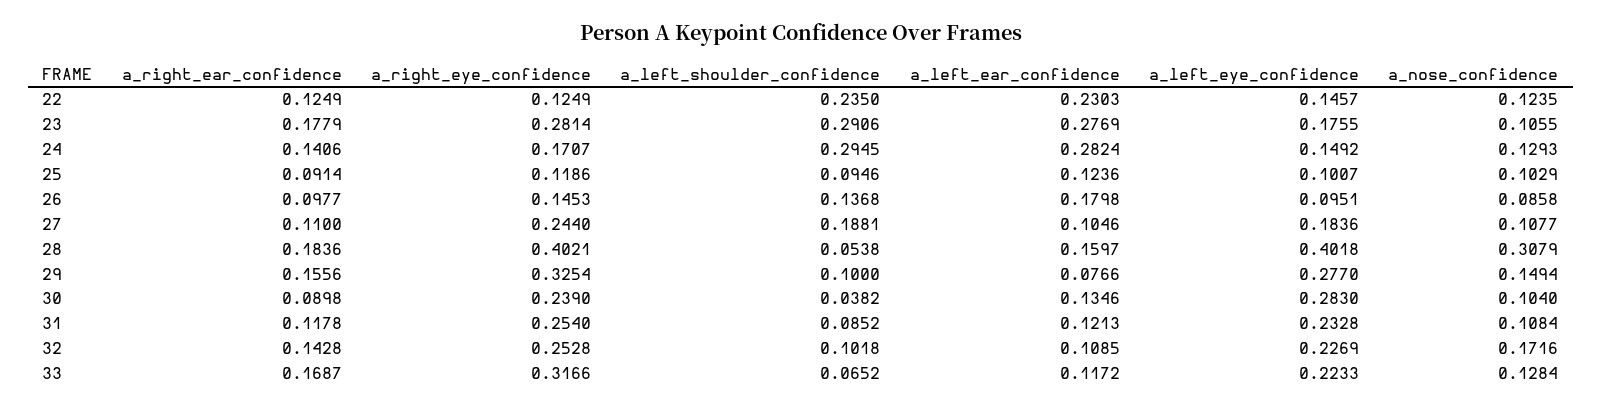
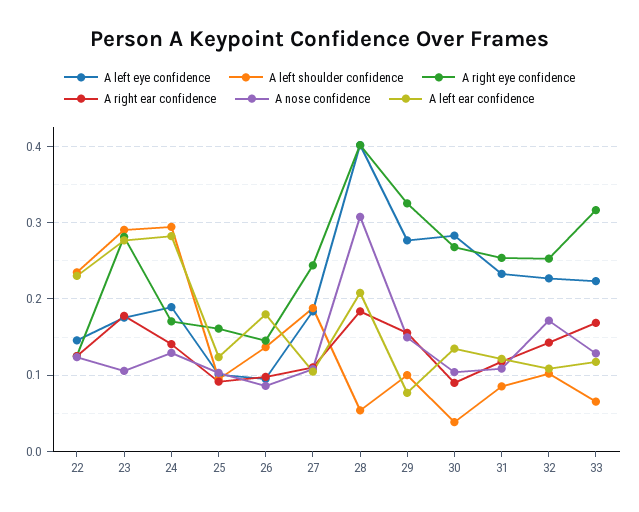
a_left_eye_confidence, 24: 0.1492 -> 0.19
a_right_eye_confidence, 25: 0.1186 -> 0.16
a_left_ear_confidence, 28: 0.1597 -> 0.21
a_right_eye_confidence, 30: 0.239 -> 0.27

